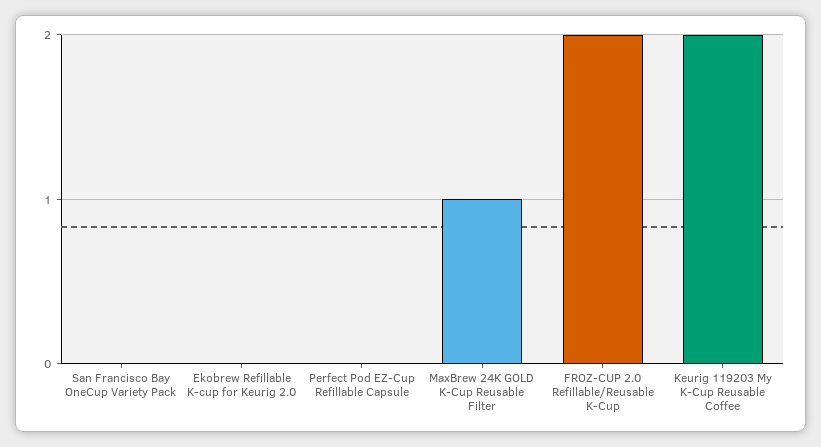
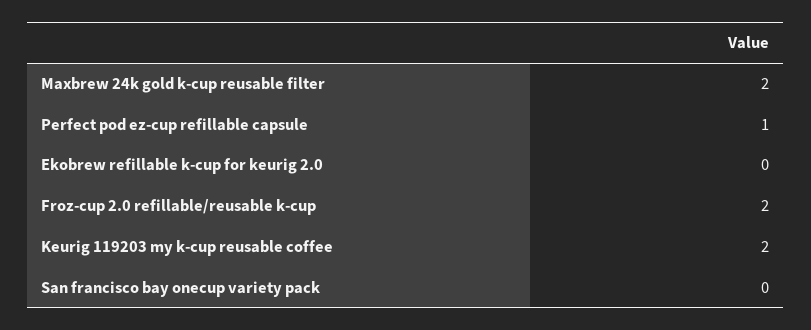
Perfect Pod EZ-Cup Refillable Capsule: 0 -> 1
MaxBrew 24K GOLD K-Cup Reusable Filter: 1 -> 2

